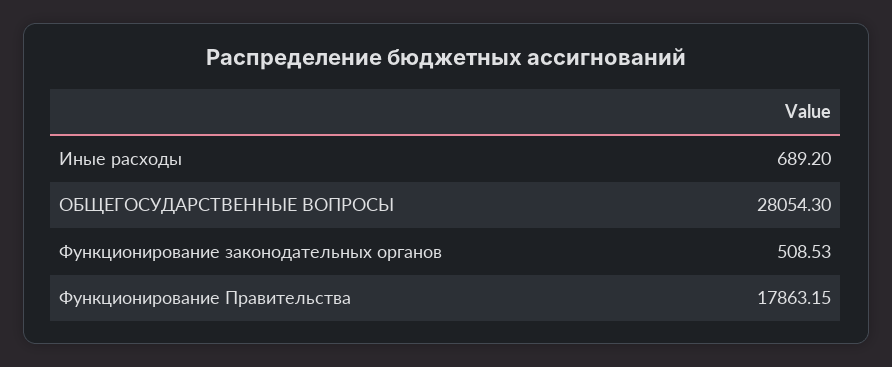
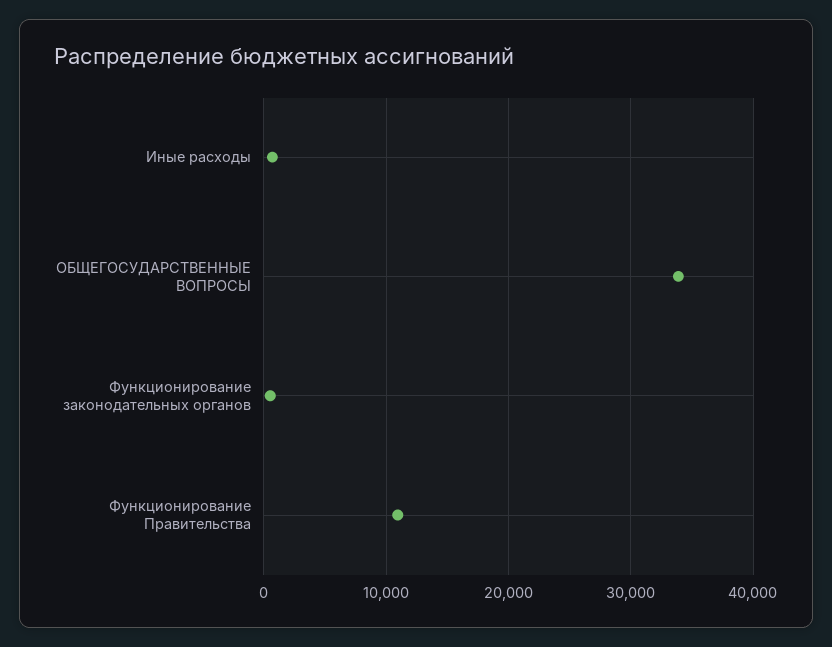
ОБЩЕГОСУДАРСТВЕННЫЕ ВОПРОСЫ: 28054.3 -> 34000
Функционирование Правительства: 17863.15 -> 11000

